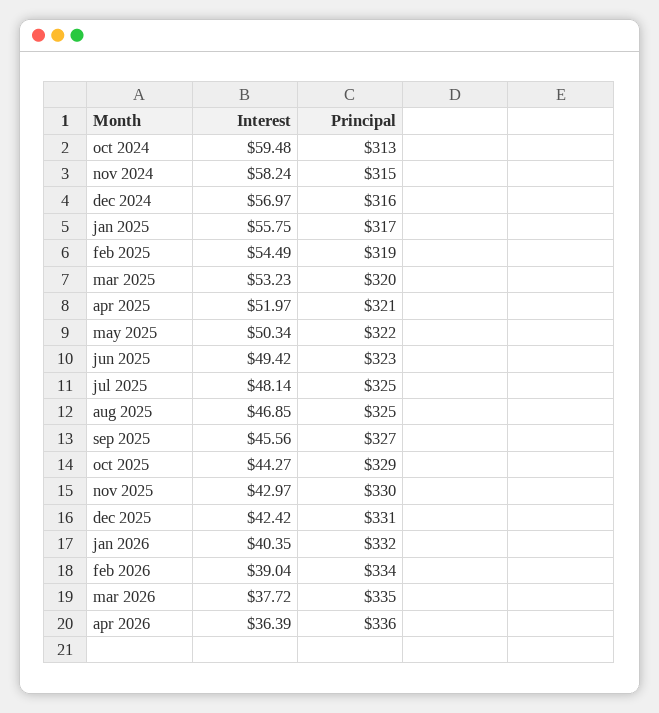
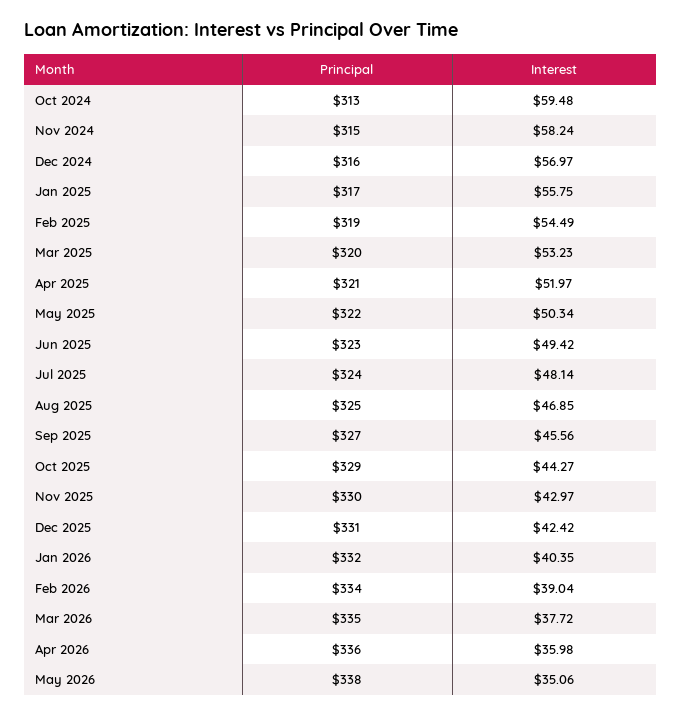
Principal, jul 2025: 325 -> 324
Interest, apr 2026: 36.39 -> 35.98
Principal, May 2026: none -> 338
Interest, May 2026: none -> 35.06

